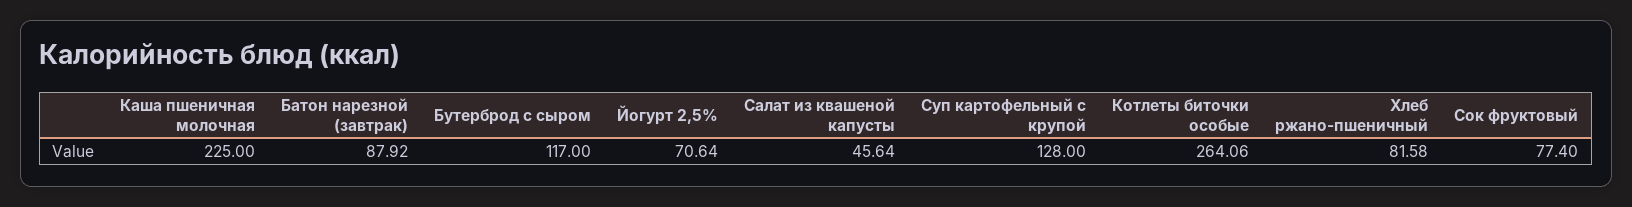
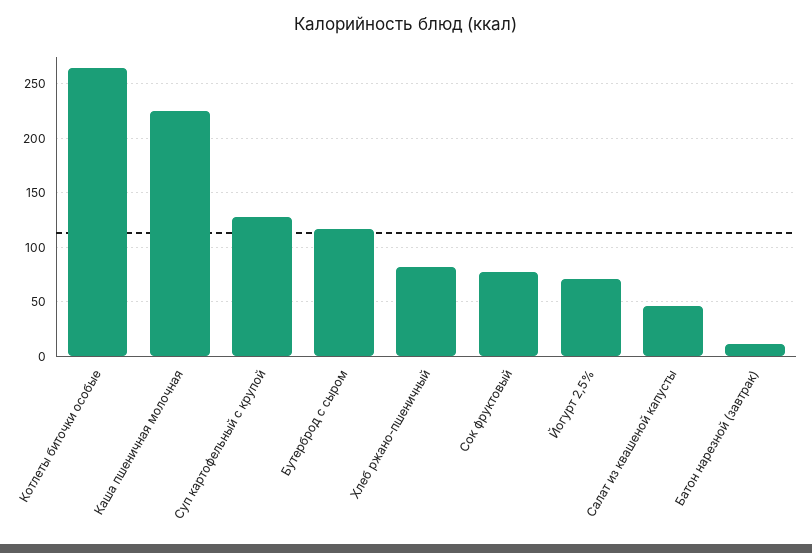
Батон нарезной (завтрак): 87.92 -> 10

